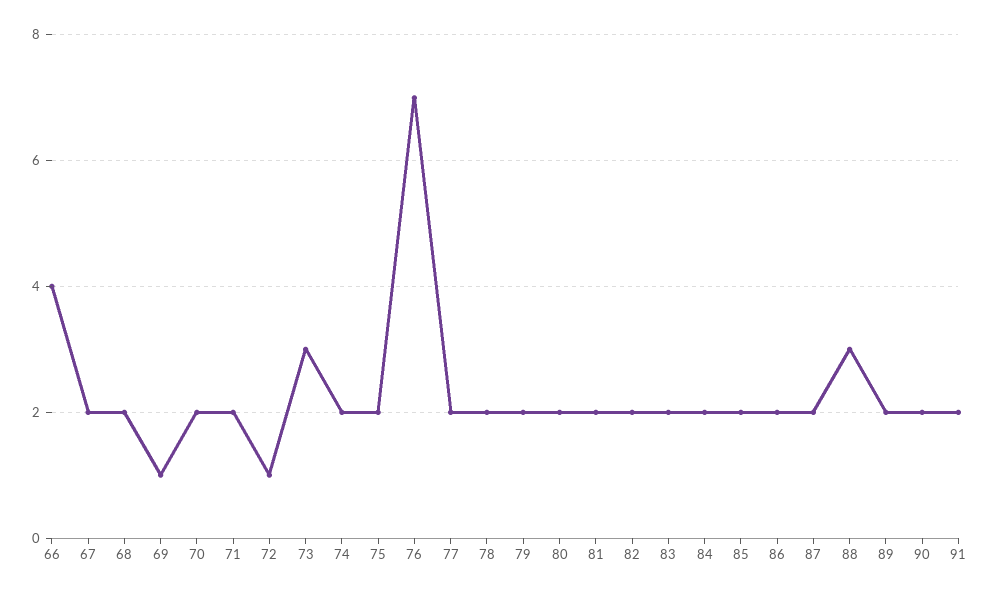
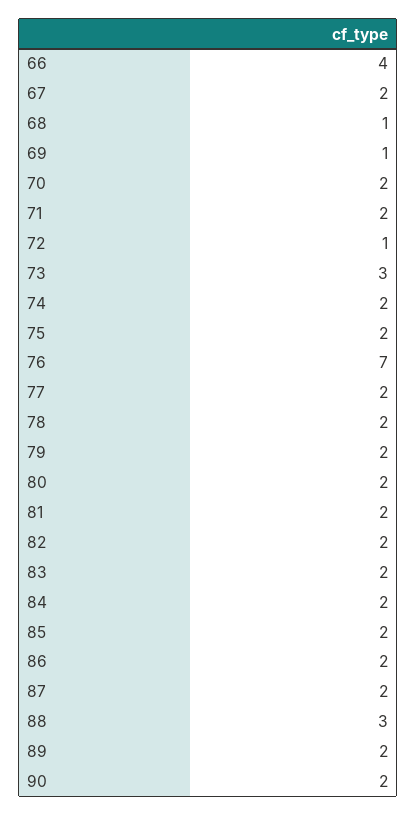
68: 2 -> 1
91: 2 -> none

